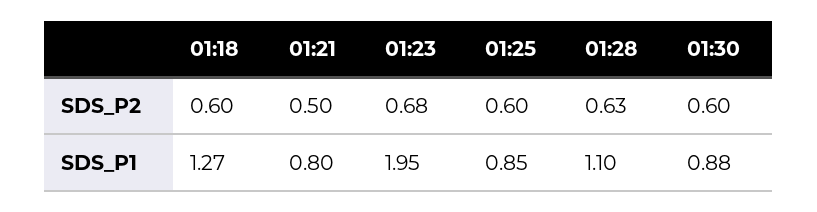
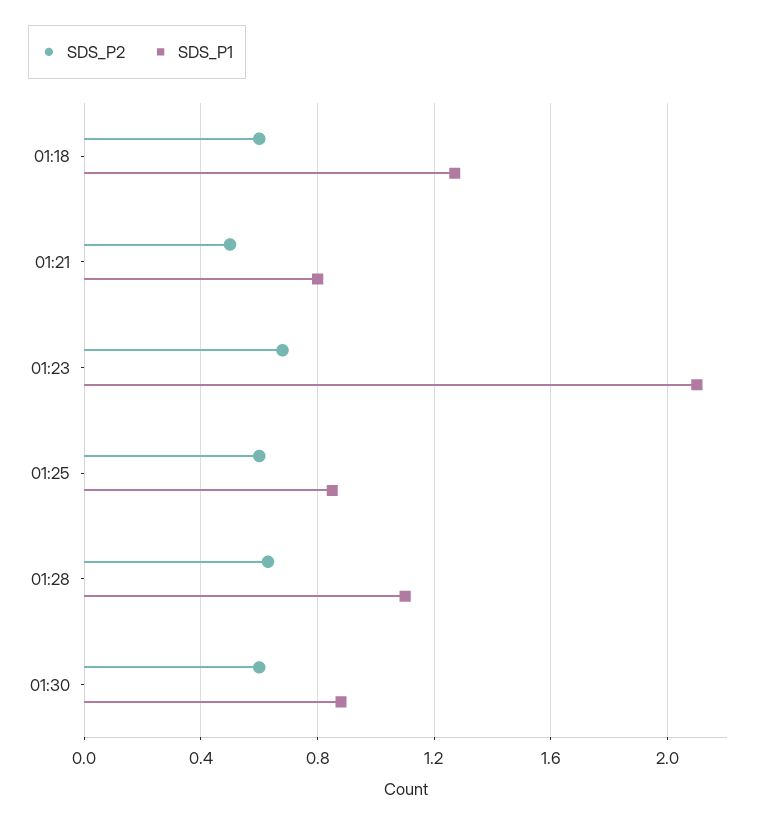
SDS_P1, 01:23: 1.95 -> 2.1

